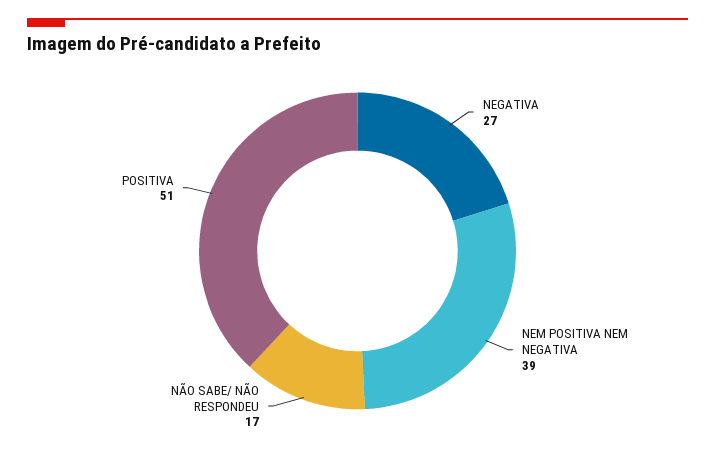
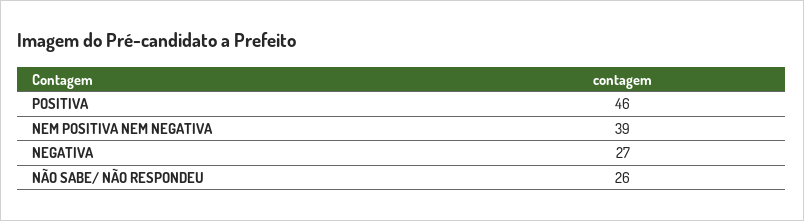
NÃO SABE/ NÃO RESPONDEU: 17 -> 26
POSITIVA: 51 -> 46

